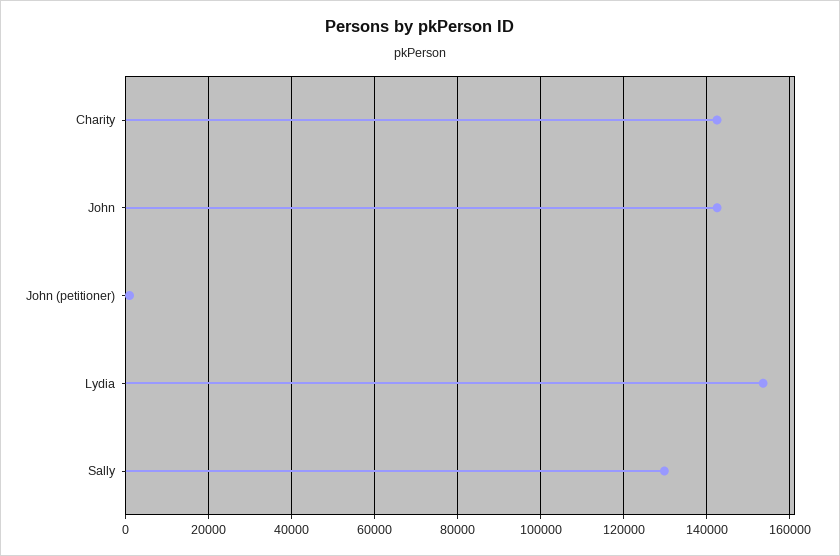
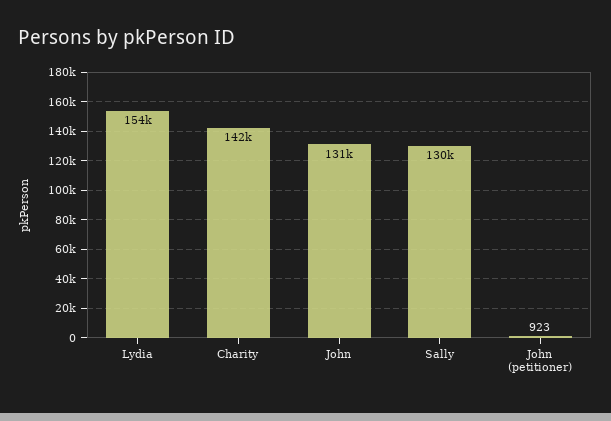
John: 142000 -> 131000

